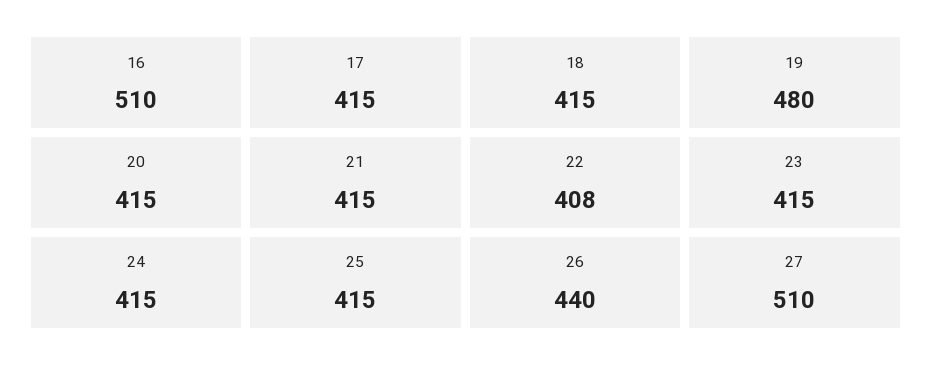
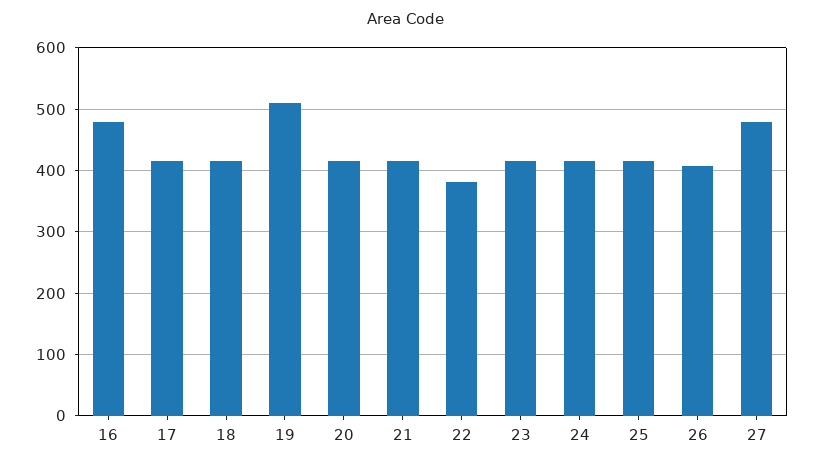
16: 510 -> 480
19: 480 -> 510
22: 408 -> 380
26: 440 -> 410
27: 510 -> 480

